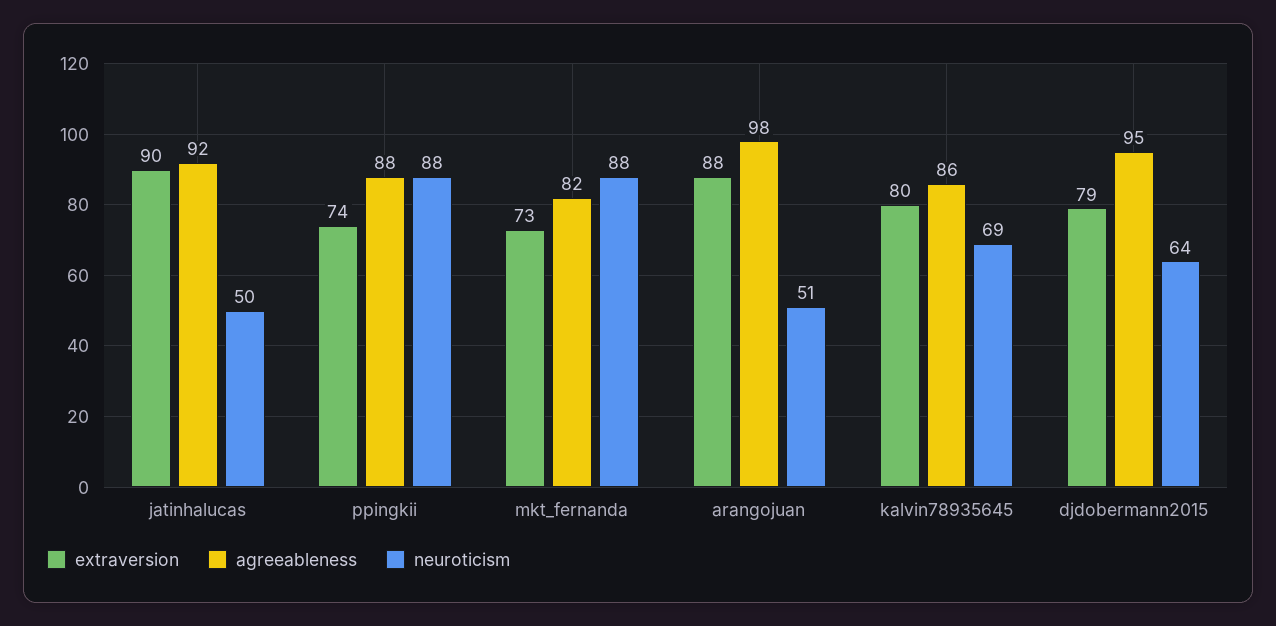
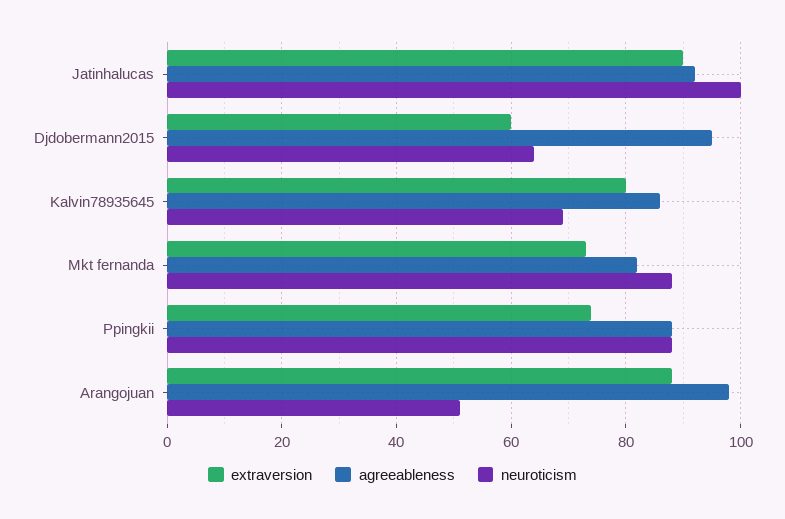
neuroticism, jatinhalucas: 50 -> 100
extraversion, djdobermann2015: 79 -> 60

